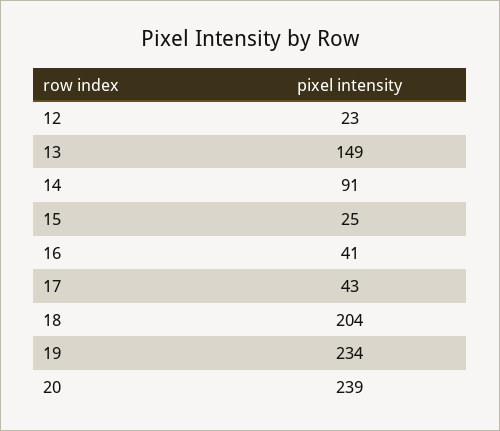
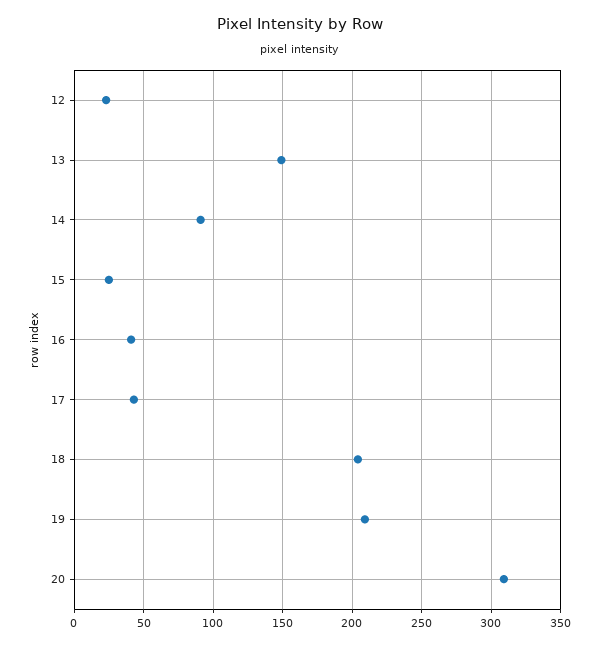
19: 234 -> 210
20: 239 -> 310

